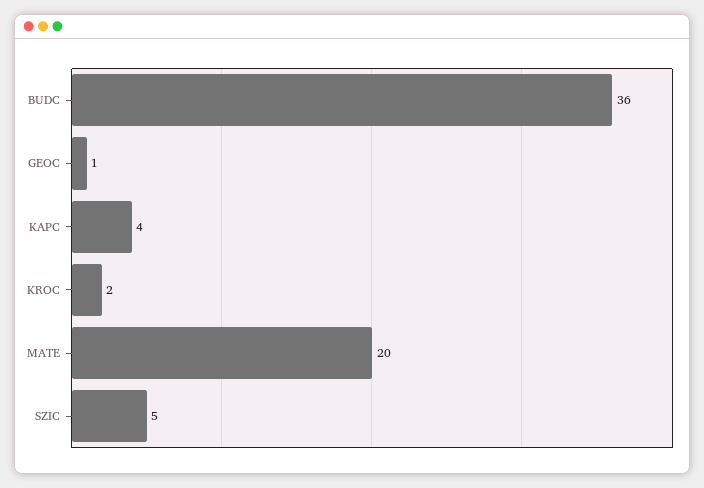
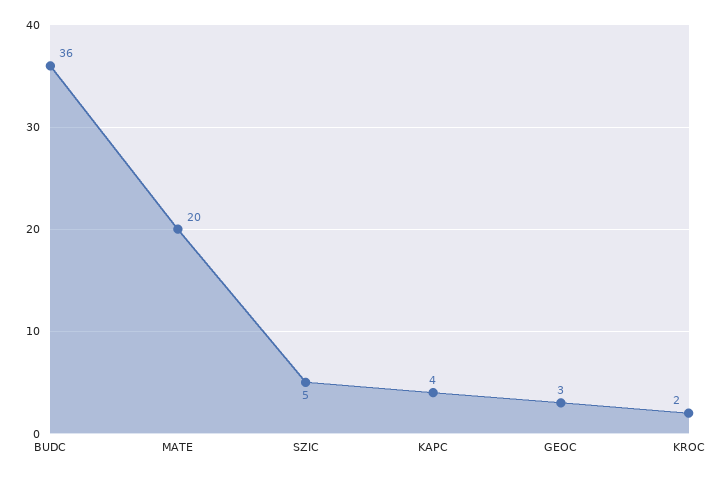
GEOC: 1 -> 3

